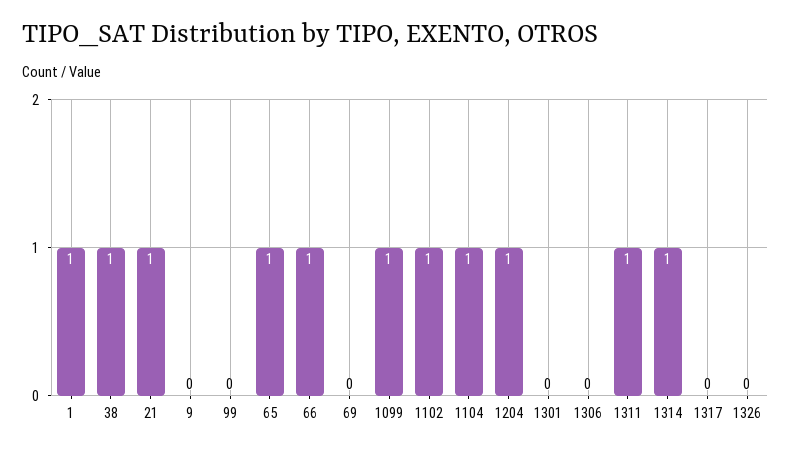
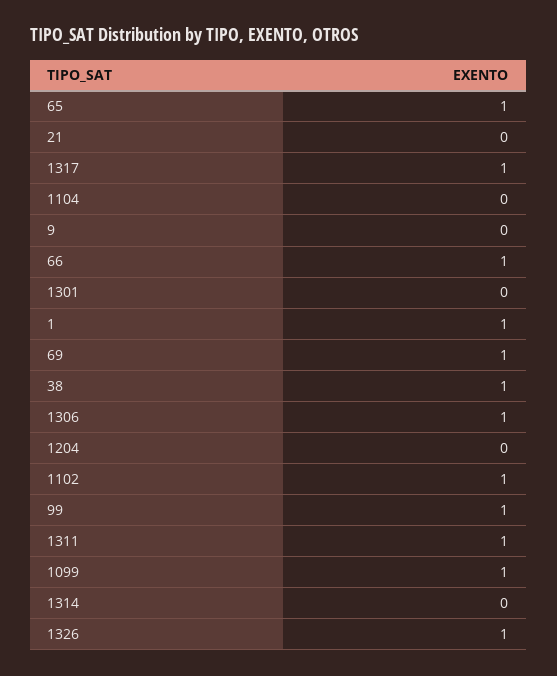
21: 1 -> 0
99: 0 -> 1
69: 0 -> 1
1104: 1 -> 0
1204: 1 -> 0
1306: 0 -> 1
1314: 1 -> 0
1317: 0 -> 1
1326: 0 -> 1

